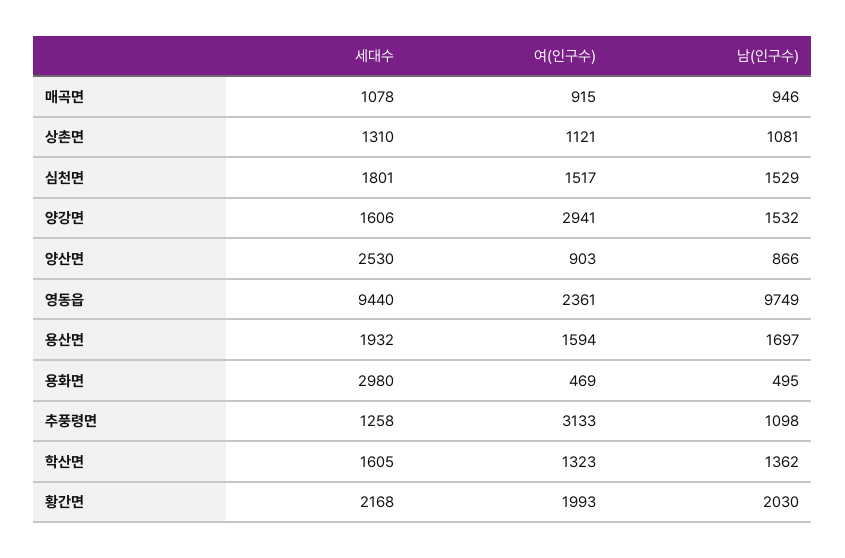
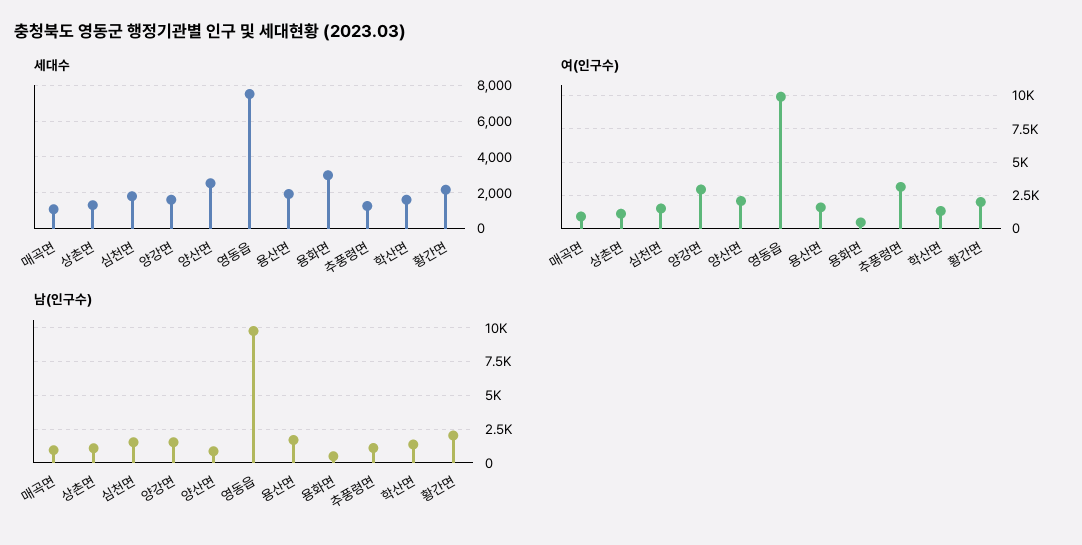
여(인구수), 양산면: 903 -> 2000
세대수, 영동읍: 9440 -> 7500
여(인구수), 영동읍: 2361 -> 10000

